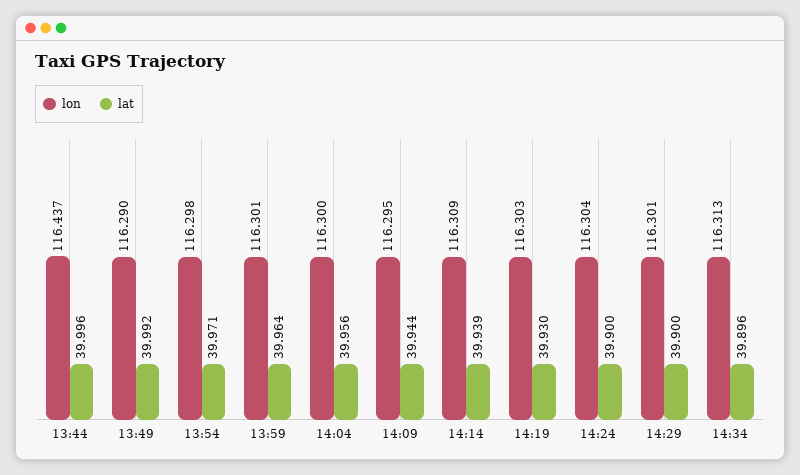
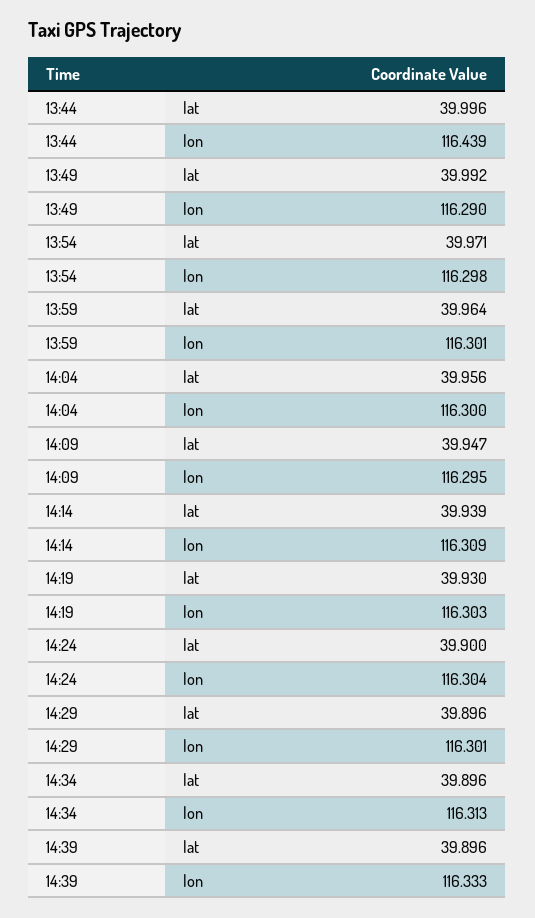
lon, 13:44: 116.437 -> 116.439
lat, 14:09: 39.944 -> 39.947
lat, 14:29: 39.9 -> 39.896
lat, 14:39: none -> 39.896
lon, 14:39: none -> 116.333

